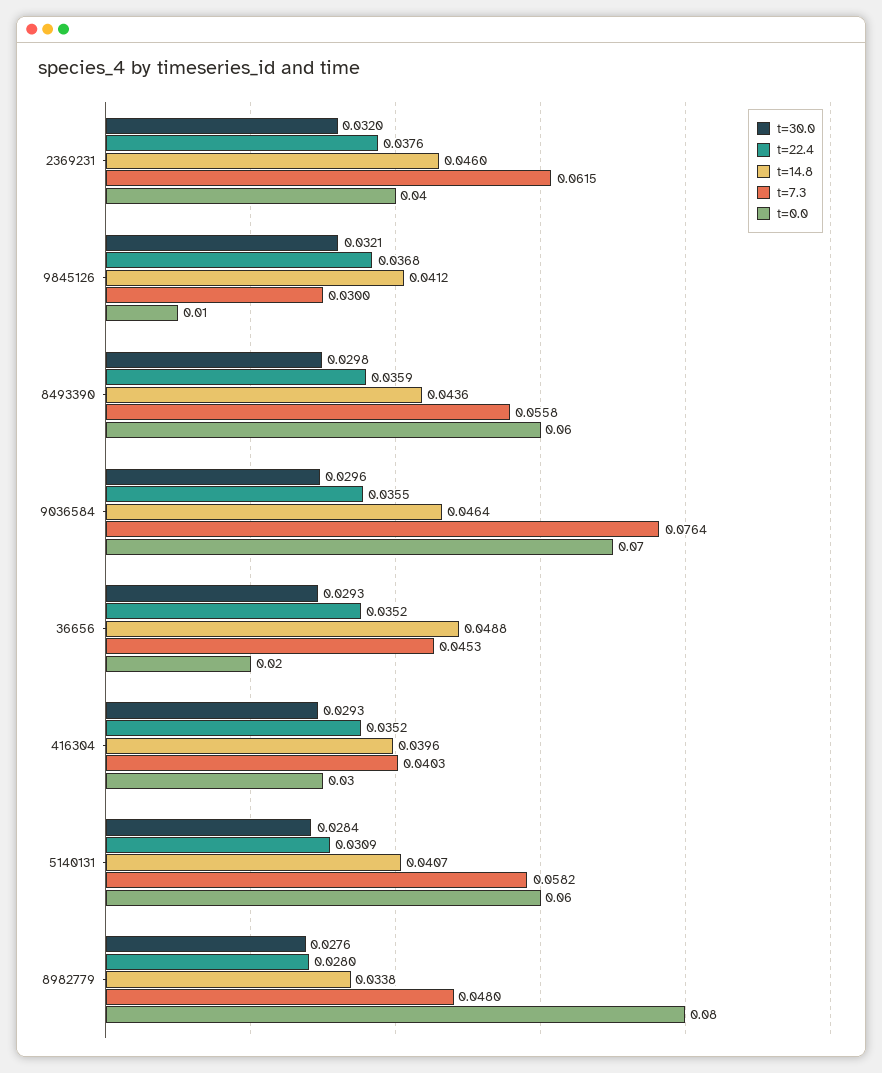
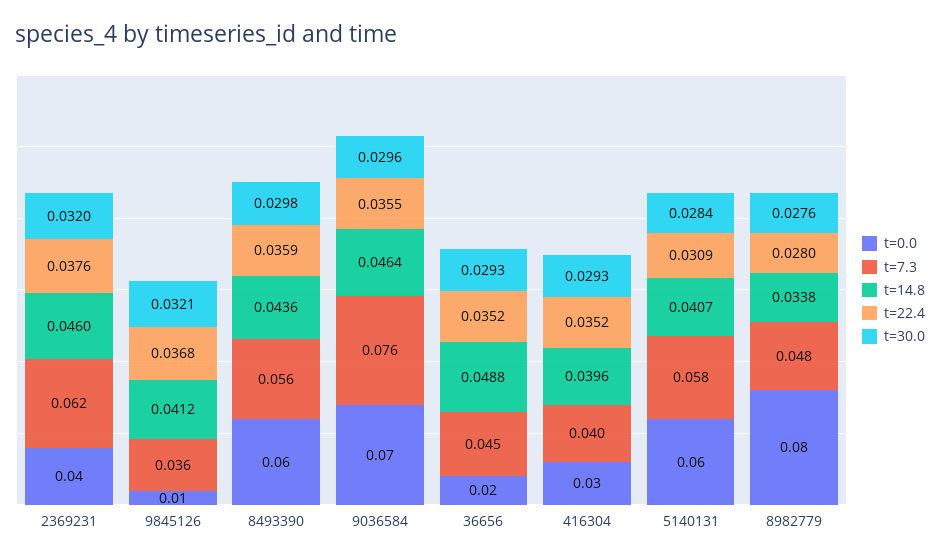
t=7.3, 9845126: 0.03 -> 0.036

